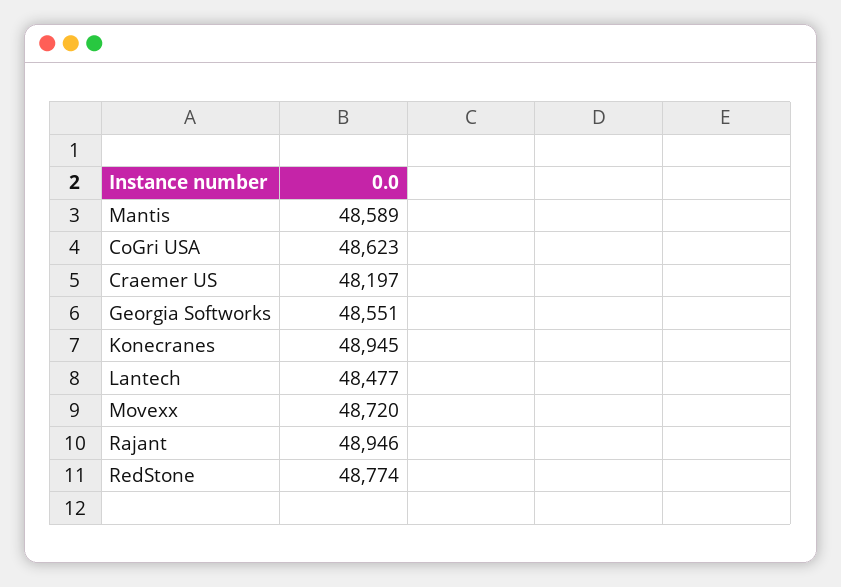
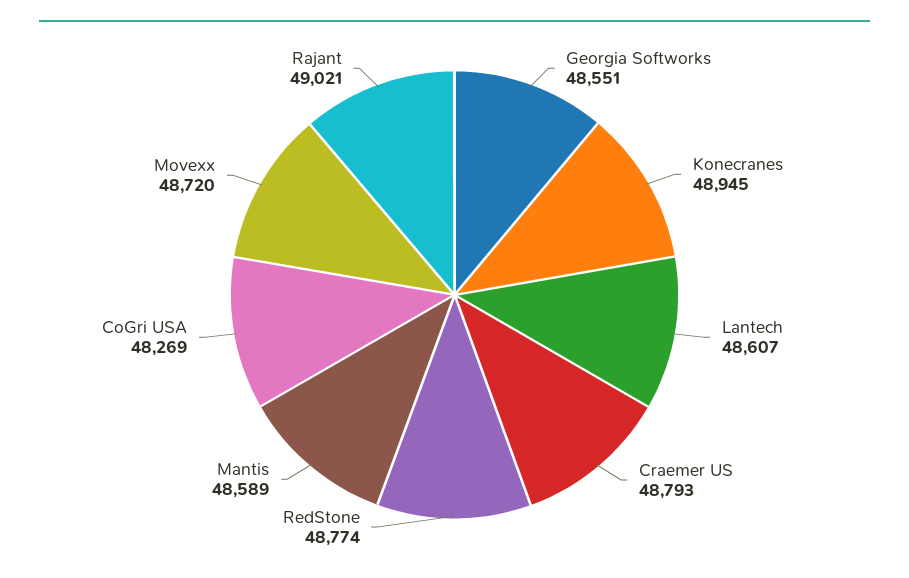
CoGri USA: 48623 -> 48269
Craemer US: 48197 -> 48793
Lantech: 48477 -> 48607
Rajant: 48946 -> 49021

